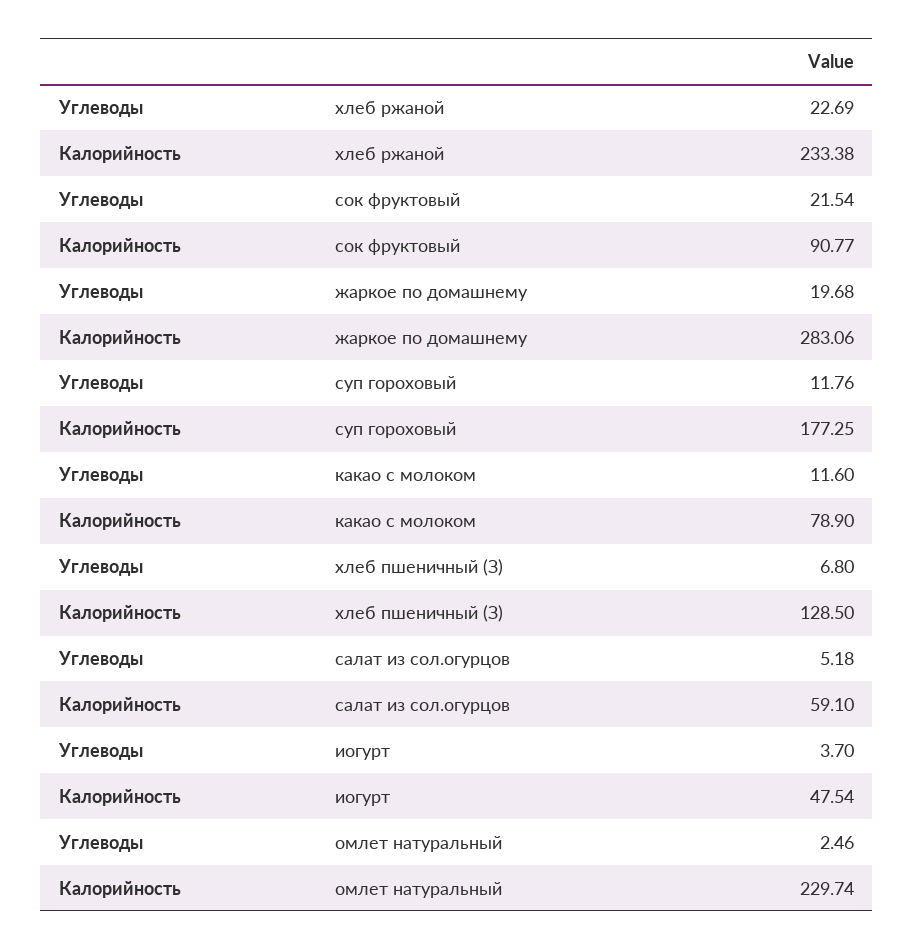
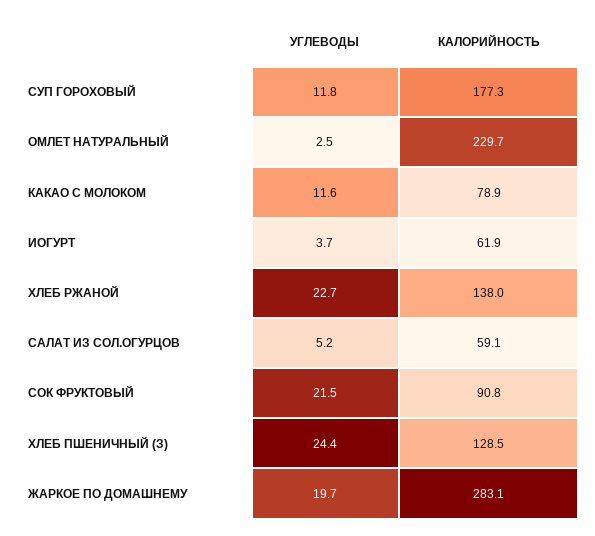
Калорийность, хлеб ржаной: 233.38 -> 138
Углеводы, хлеб пшеничный (З): 6.8 -> 24.4
Калорийность, иогурт: 47.54 -> 61.9

